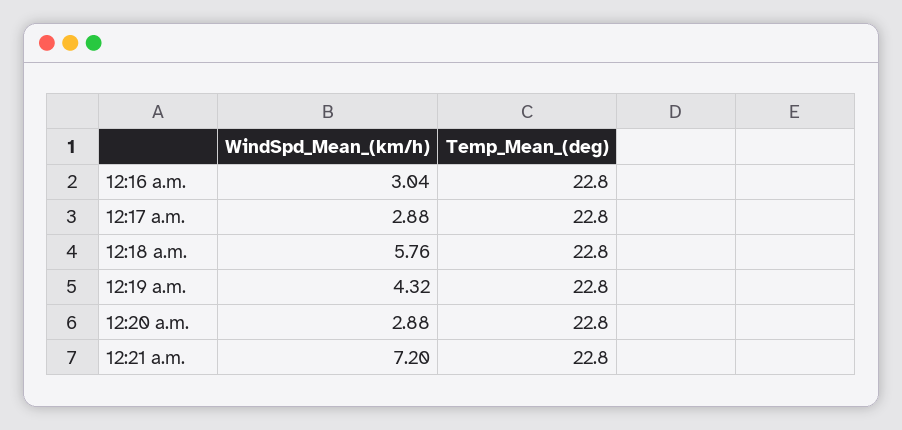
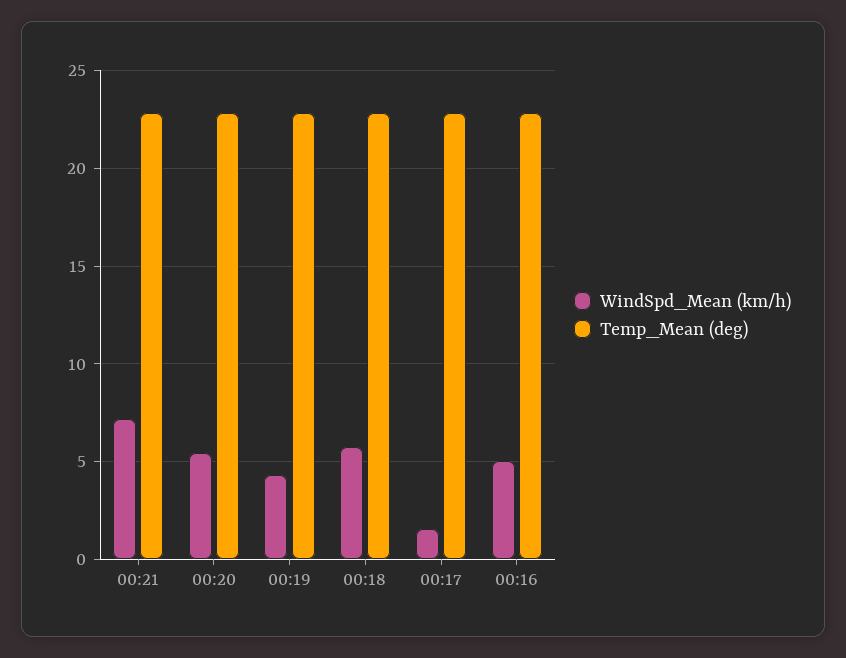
WindSpd_Mean_(km/h), 12:16 a.m.: 3.04 -> 5
WindSpd_Mean_(km/h), 12:17 a.m.: 2.88 -> 1.5
WindSpd_Mean_(km/h), 12:20 a.m.: 2.88 -> 5.5

